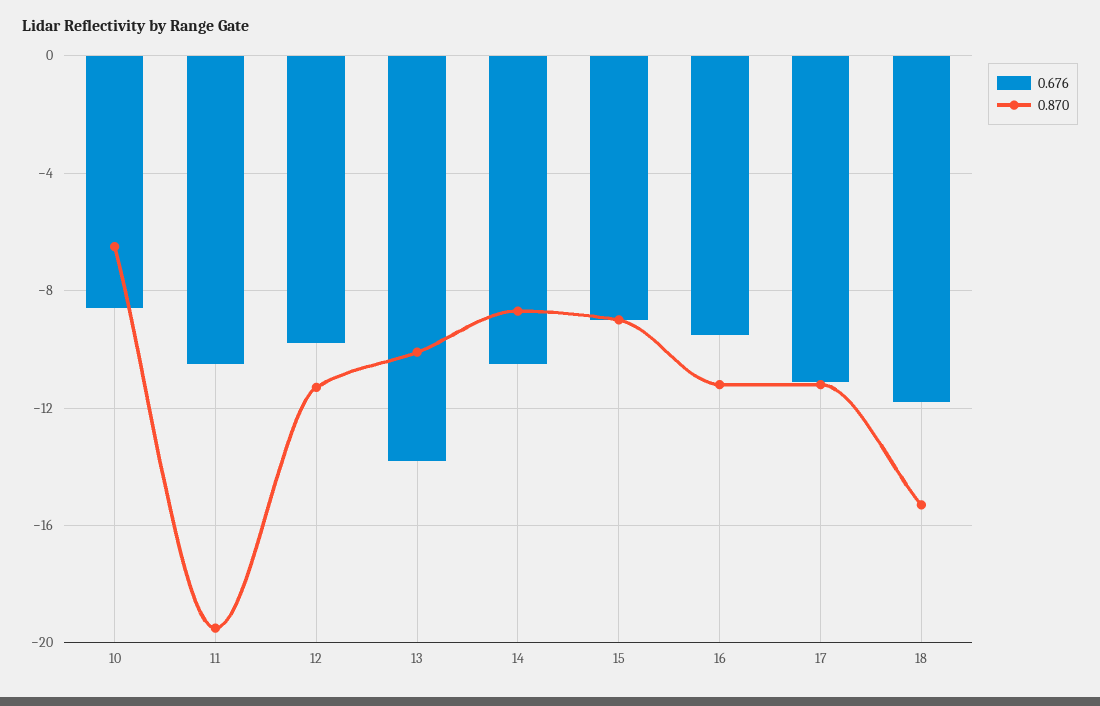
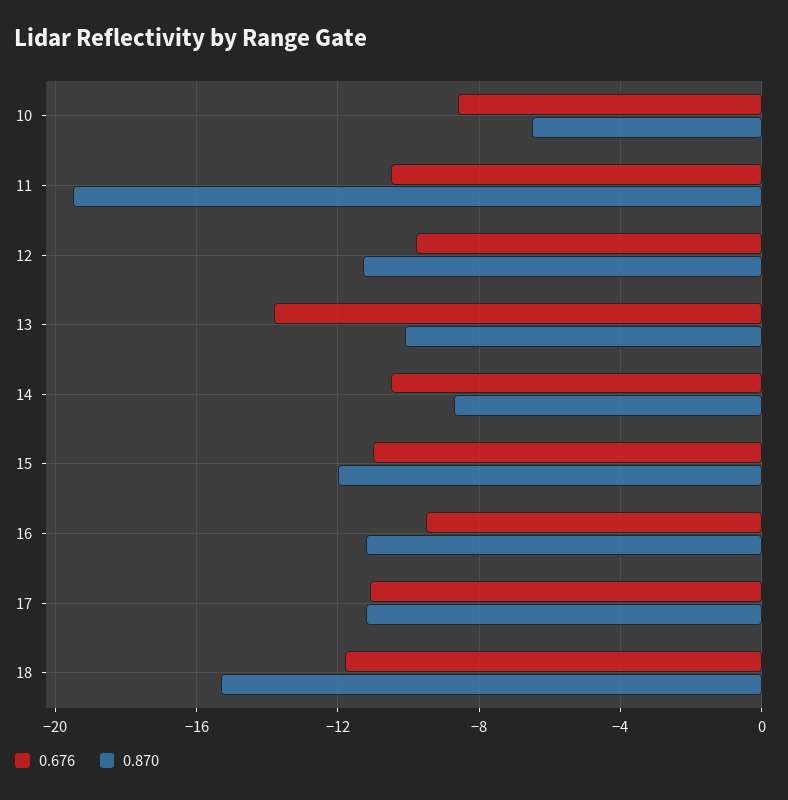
0.676, 15: -9 -> -11
0.870, 15: -9 -> -12

